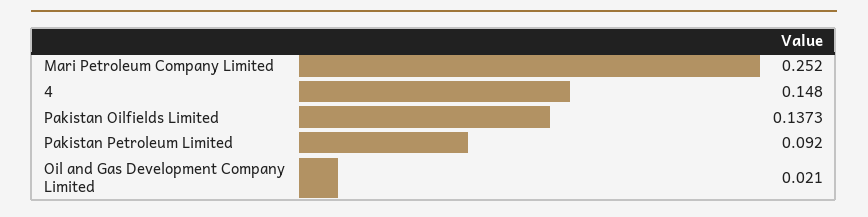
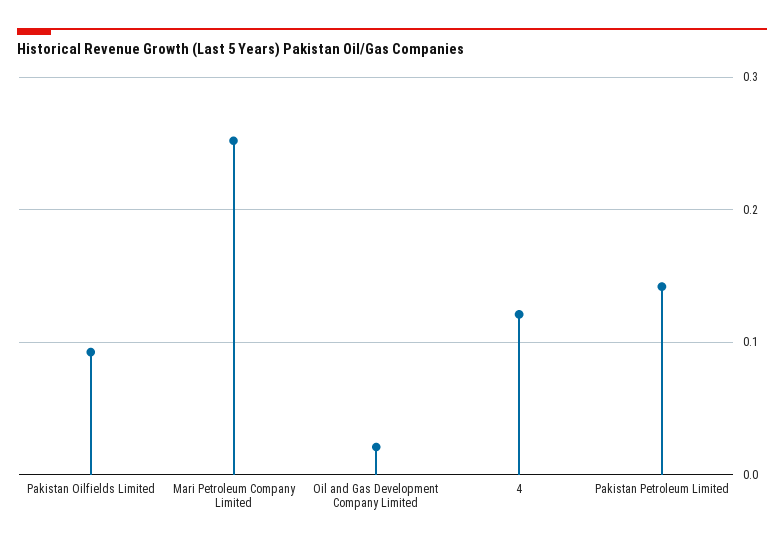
4: 0.148 -> 0.12
Pakistan Oilfields Limited: 0.1373 -> 0.09
Pakistan Petroleum Limited: 0.092 -> 0.14

